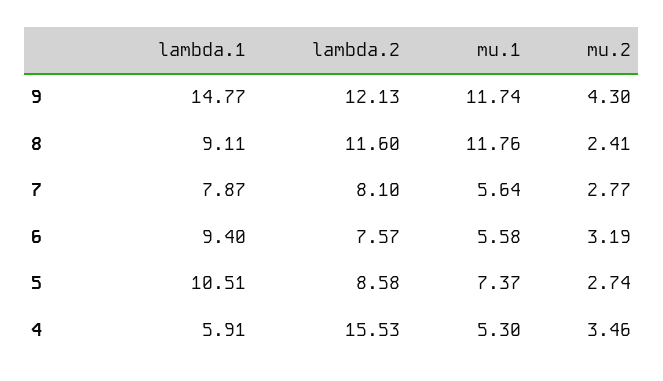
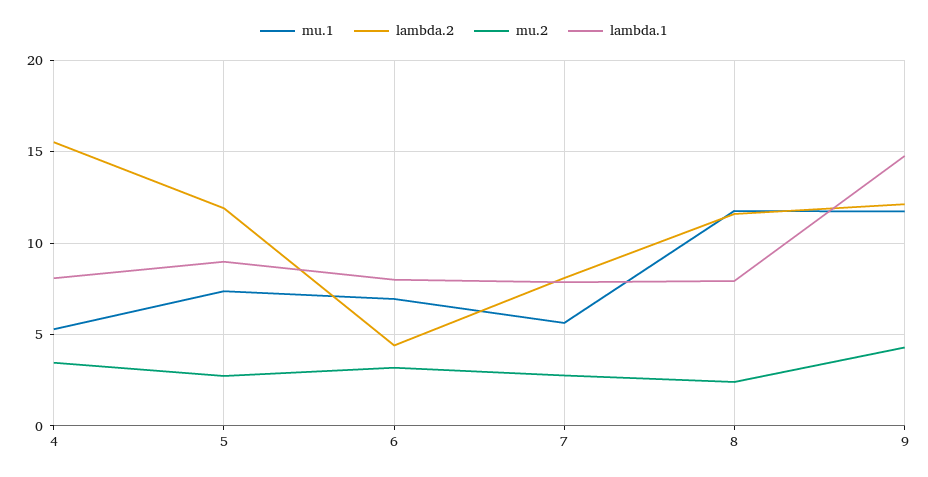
lambda.1, 8: 9.11 -> 8
lambda.1, 6: 9.4 -> 8
lambda.2, 6: 7.57 -> 4.5
mu.1, 6: 5.58 -> 7
lambda.1, 5: 10.51 -> 9
lambda.2, 5: 8.58 -> 12
lambda.1, 4: 5.91 -> 8

